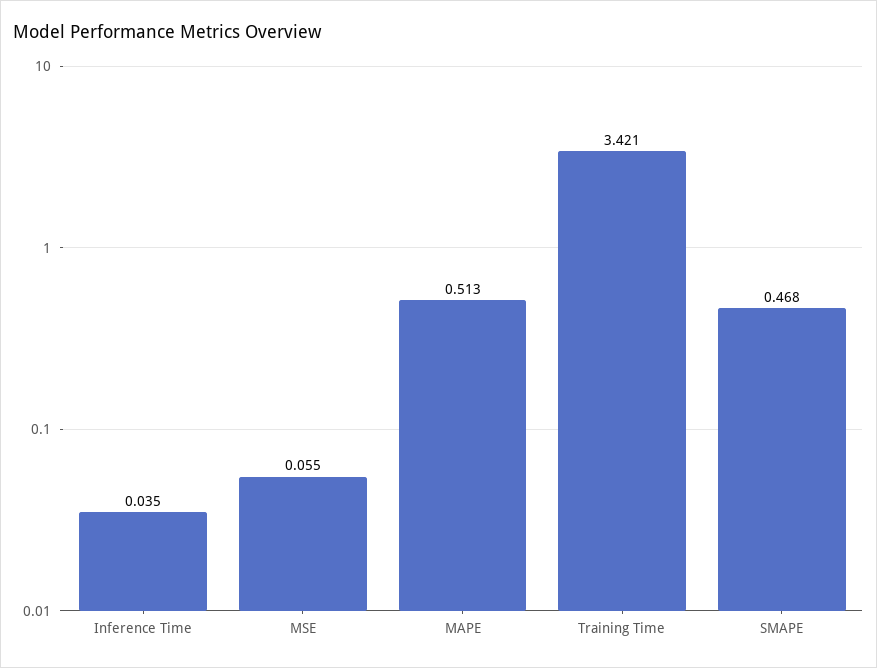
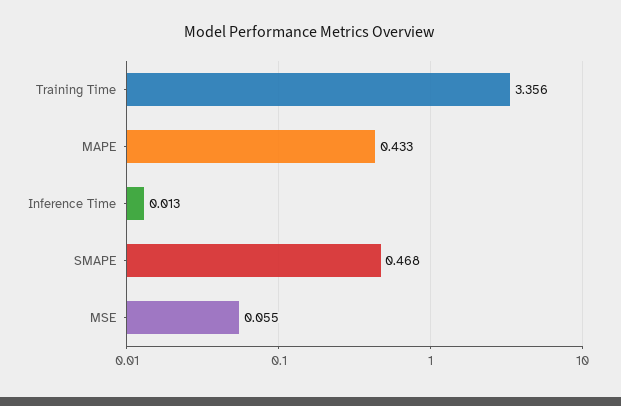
Inference Time: 0.035 -> 0.013
MAPE: 0.513 -> 0.433
Training Time: 3.421 -> 3.356

